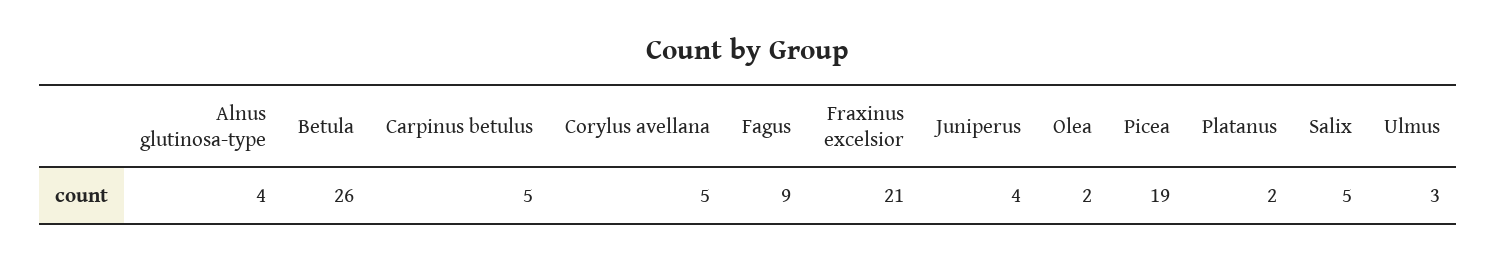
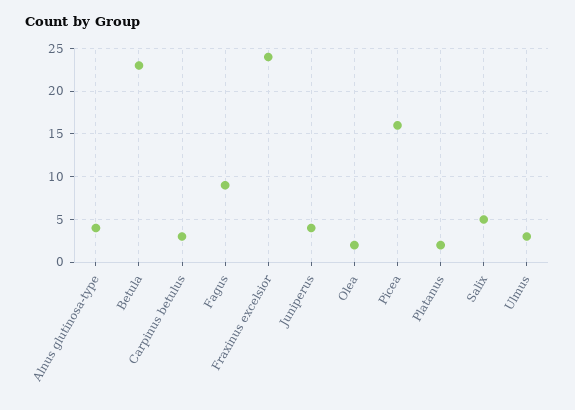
Betula: 26 -> 23
Carpinus betulus: 5 -> 3
Corylus avellana: 5 -> none
Fraxinus excelsior: 21 -> 24
Picea: 19 -> 16

